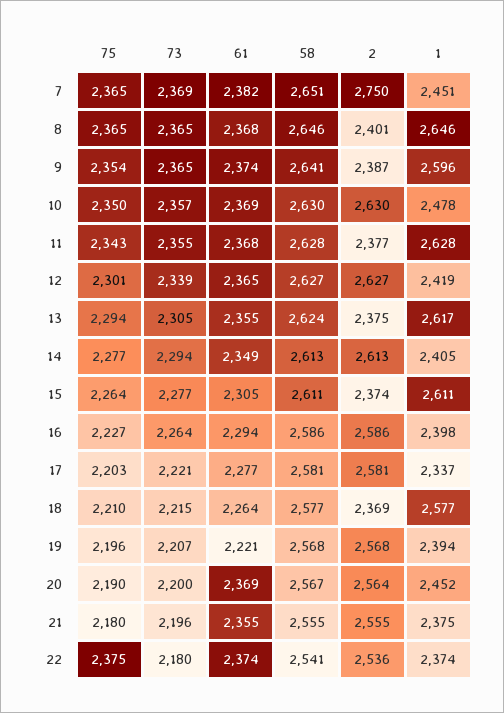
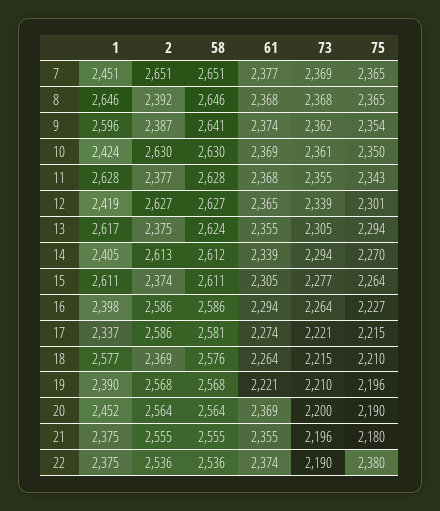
61, 7: 2382 -> 2377
2, 7: 2750 -> 2651
73, 8: 2365 -> 2368
2, 8: 2401 -> 2392
73, 9: 2365 -> 2362
73, 10: 2357 -> 2361
1, 10: 2478 -> 2424
75, 14: 2277 -> 2270
61, 14: 2349 -> 2339
58, 14: 2613 -> 2612
75, 17: 2203 -> 2215
61, 17: 2277 -> 2274
2, 17: 2581 -> 2586
58, 18: 2577 -> 2576
73, 19: 2207 -> 2210
1, 19: 2394 -> 2390
58, 20: 2567 -> 2564
75, 22: 2375 -> 2380
73, 22: 2180 -> 2190
58, 22: 2541 -> 2536
1, 22: 2374 -> 2375

